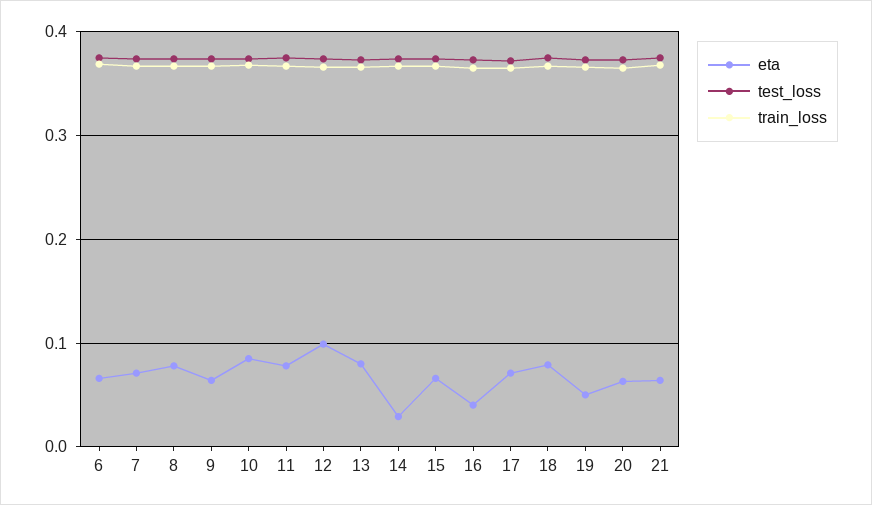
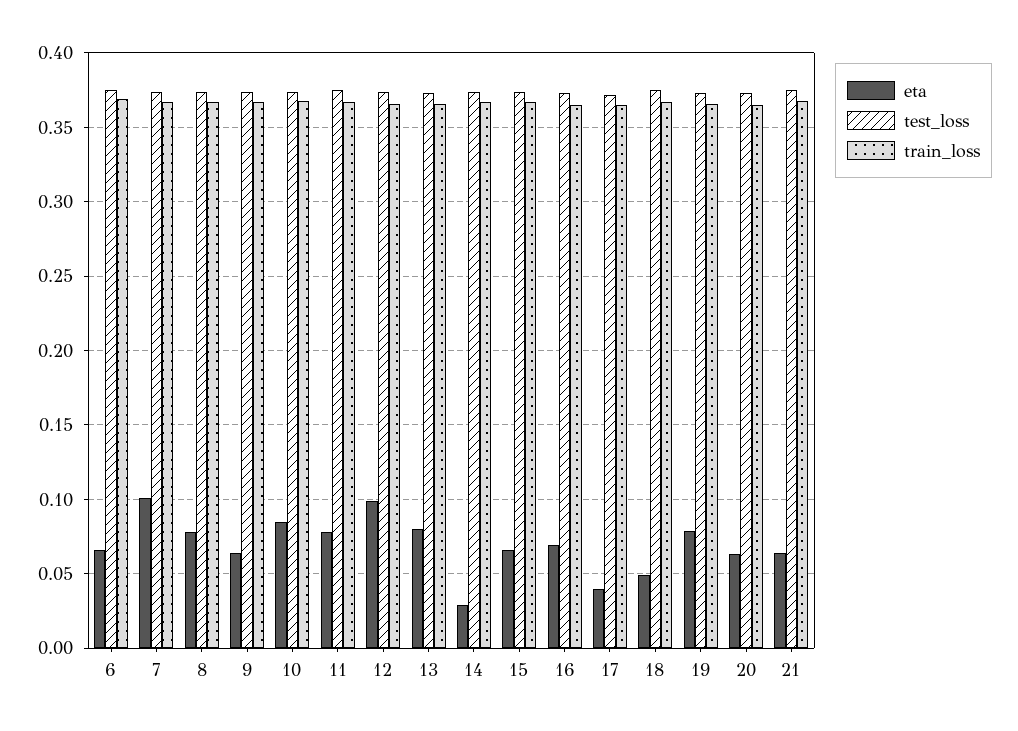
eta, 7: 0.07 -> 0.1
eta, 16: 0.04 -> 0.07
eta, 17: 0.07 -> 0.04
eta, 18: 0.08 -> 0.05
eta, 19: 0.05 -> 0.08

